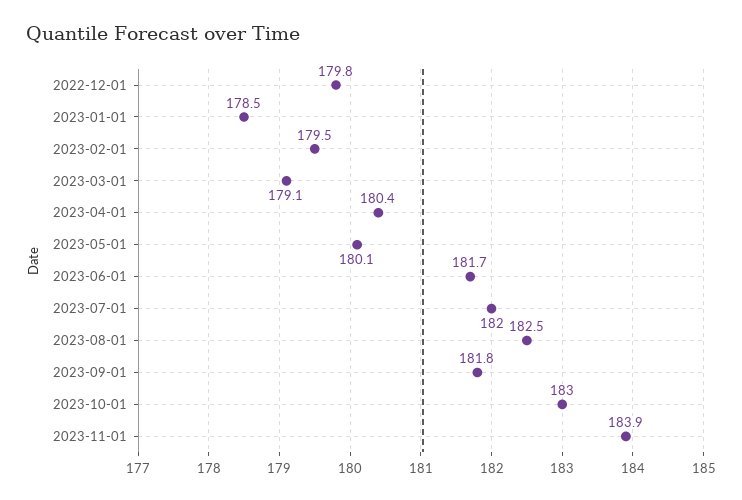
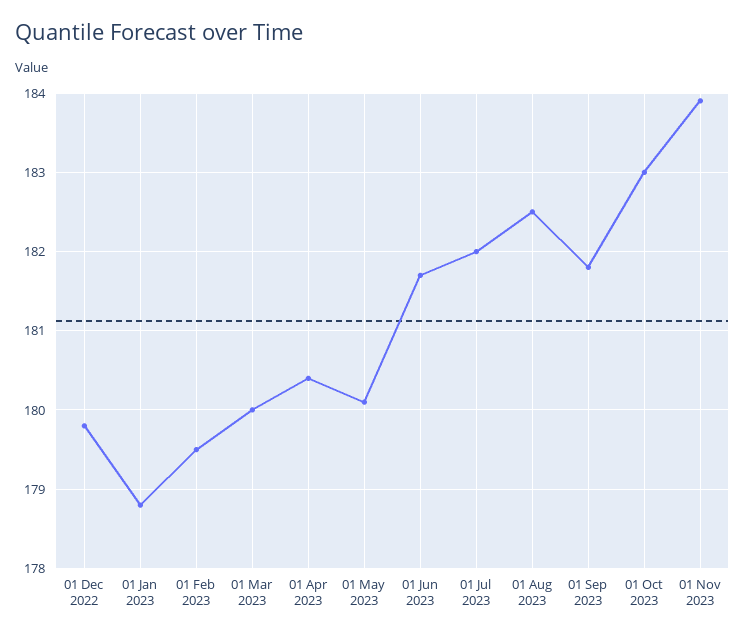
2023-01-01: 178.5 -> 178.8
2023-03-01: 179.1 -> 180

